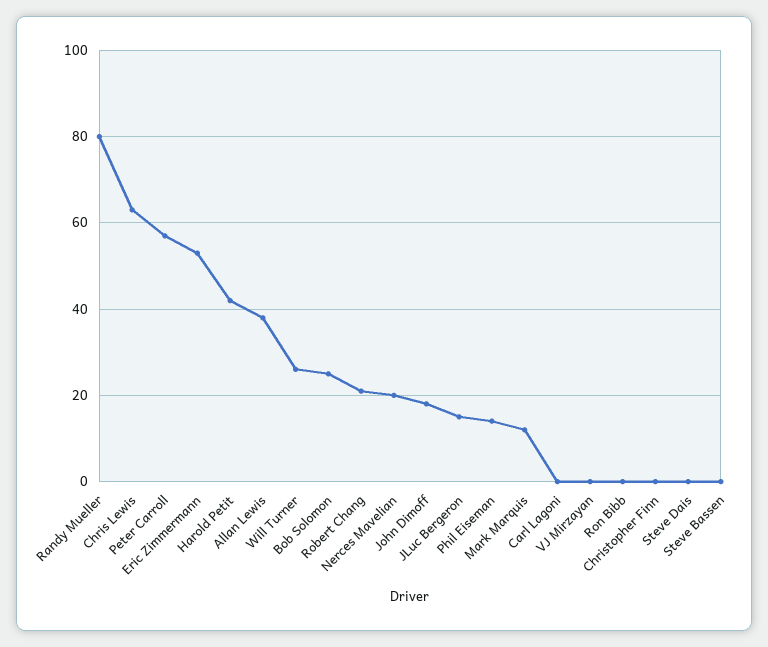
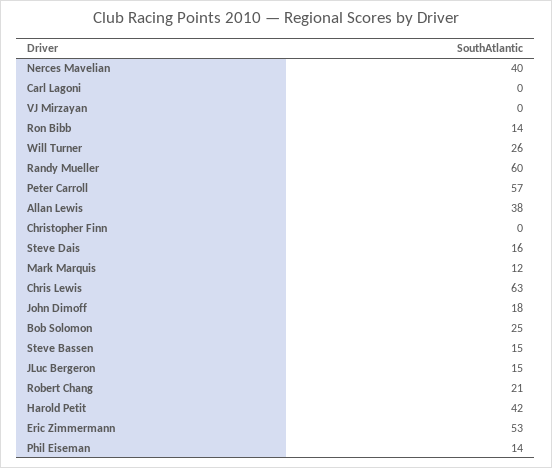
Randy Mueller: 80 -> 60
Nerces Mavelian: 20 -> 40
Ron Bibb: 0 -> 14
Steve Dais: 0 -> 16
Steve Bassen: 0 -> 15

